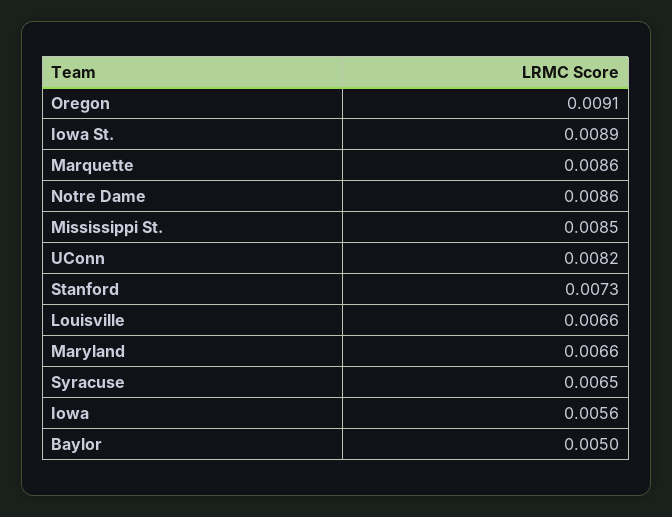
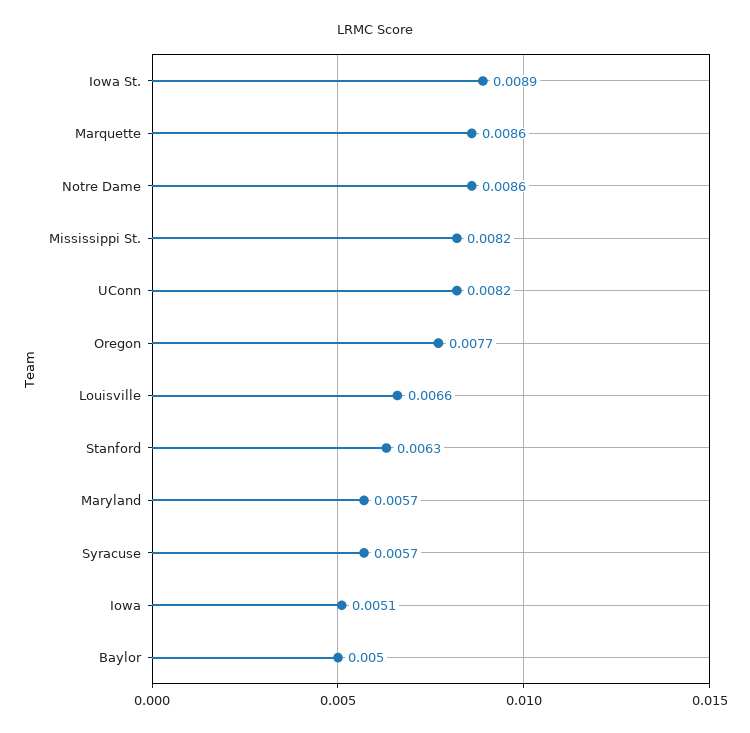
Oregon: 0.0091 -> 0.0077
Mississippi St.: 0.0085 -> 0.0082
Stanford: 0.0073 -> 0.0063
Maryland: 0.0066 -> 0.0057
Syracuse: 0.0065 -> 0.0057
Iowa: 0.0056 -> 0.0051

